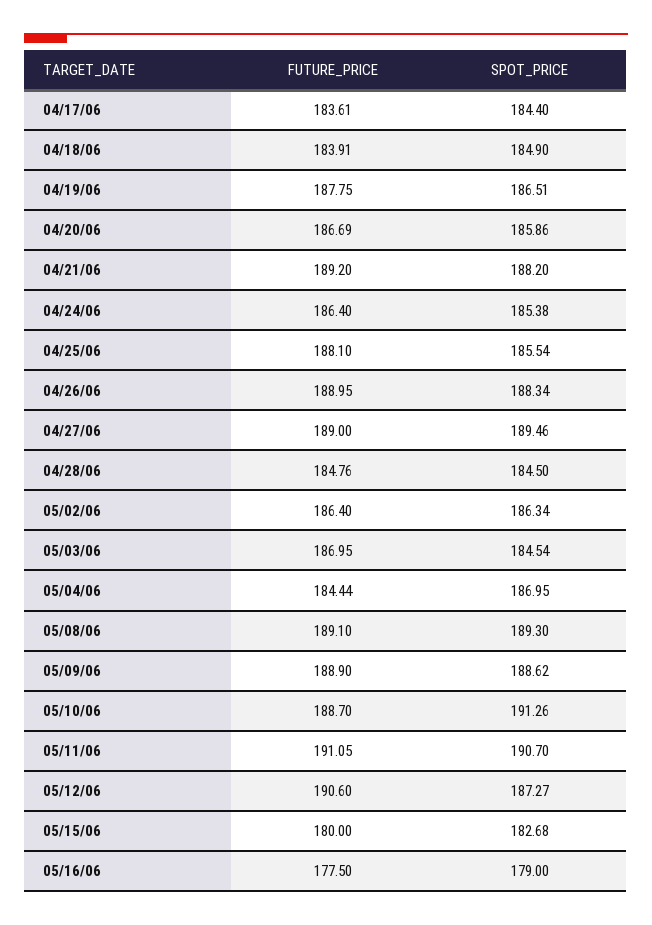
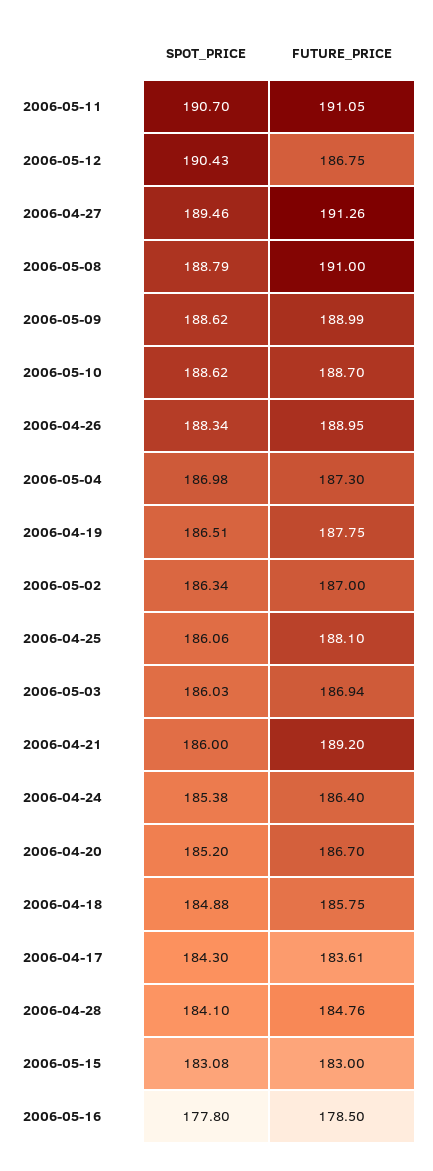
SPOT_PRICE, 04/17/06: 184.4 -> 184.3
FUTURE_PRICE, 04/18/06: 183.91 -> 185.75
SPOT_PRICE, 04/18/06: 184.9 -> 184.88
FUTURE_PRICE, 04/20/06: 186.69 -> 186.7
SPOT_PRICE, 04/20/06: 185.86 -> 185.2
SPOT_PRICE, 04/21/06: 188.2 -> 186
SPOT_PRICE, 04/25/06: 185.54 -> 186.06
FUTURE_PRICE, 04/27/06: 189 -> 191.26
SPOT_PRICE, 04/28/06: 184.5 -> 184.1
FUTURE_PRICE, 05/02/06: 186.4 -> 187
FUTURE_PRICE, 05/03/06: 186.95 -> 186.94
SPOT_PRICE, 05/03/06: 184.54 -> 186.03
FUTURE_PRICE, 05/04/06: 184.44 -> 187.3
SPOT_PRICE, 05/04/06: 186.95 -> 186.98
FUTURE_PRICE, 05/08/06: 189.1 -> 191
SPOT_PRICE, 05/08/06: 189.3 -> 188.79
FUTURE_PRICE, 05/09/06: 188.9 -> 188.99
SPOT_PRICE, 05/10/06: 191.26 -> 188.62
FUTURE_PRICE, 05/12/06: 190.6 -> 186.75
SPOT_PRICE, 05/12/06: 187.27 -> 190.43
FUTURE_PRICE, 05/15/06: 180 -> 183
SPOT_PRICE, 05/15/06: 182.68 -> 183.08
FUTURE_PRICE, 05/16/06: 177.5 -> 178.5
SPOT_PRICE, 05/16/06: 179 -> 177.8

